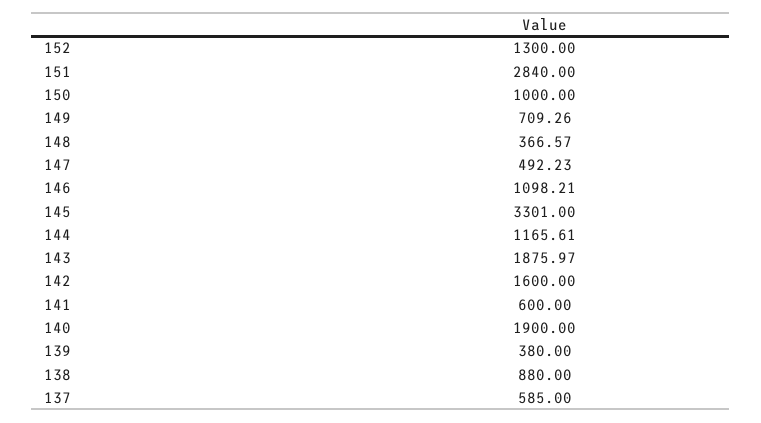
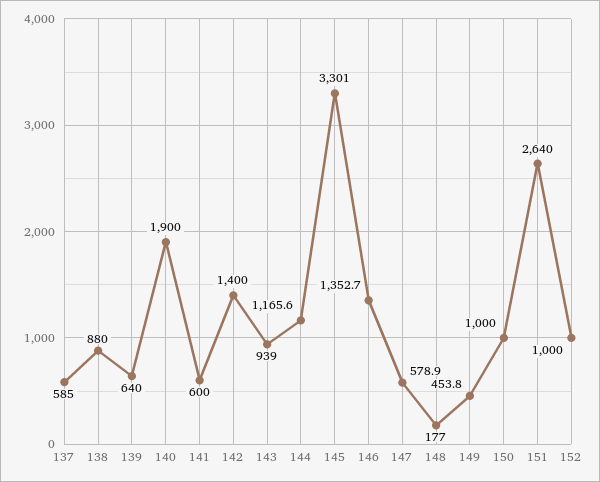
152: 1300 -> 1000
151: 2840 -> 2640
149: 709.26 -> 453.8
148: 366.57 -> 177
147: 492.23 -> 578.9
146: 1098.21 -> 1352.7
143: 1875.97 -> 939
142: 1600 -> 1400
139: 380 -> 640

